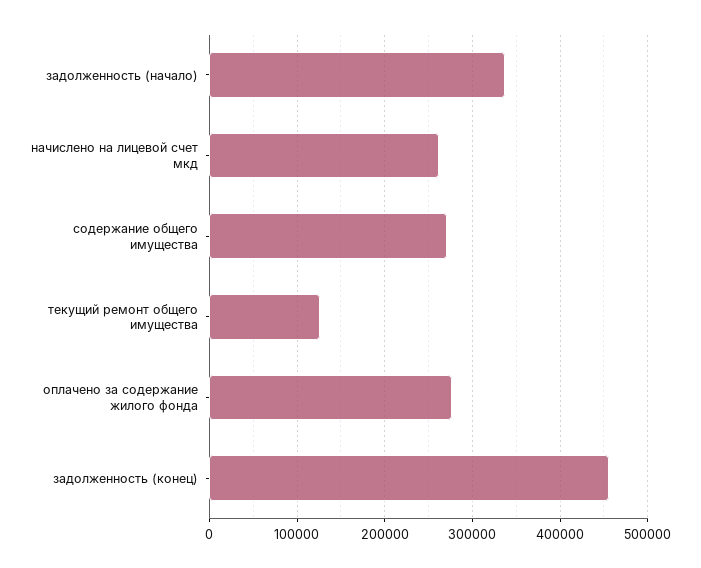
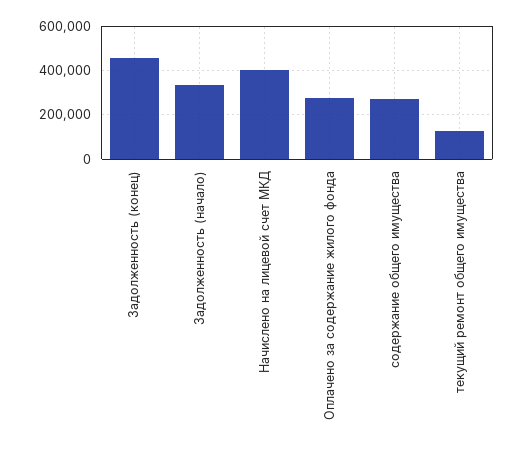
начислено на лицевой счет мкд: 260000 -> 400000

